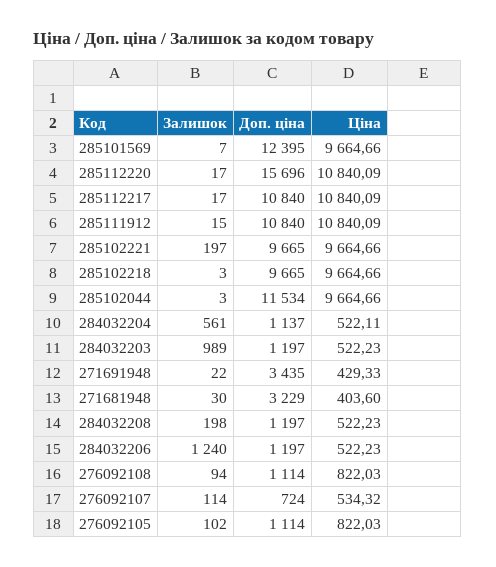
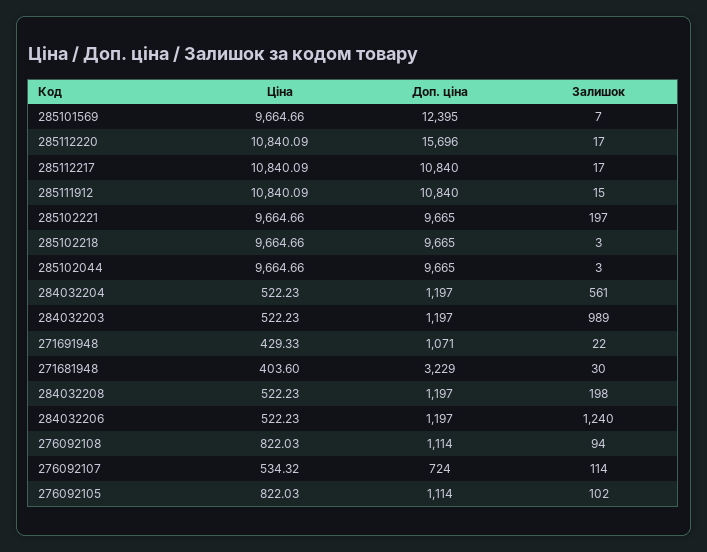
Доп. ціна, 285102044: 11534 -> 9665
Доп. ціна, 284032204: 1137 -> 1197
Ціна, 284032204: 522.11 -> 522.23
Доп. ціна, 271691948: 3435 -> 1071

